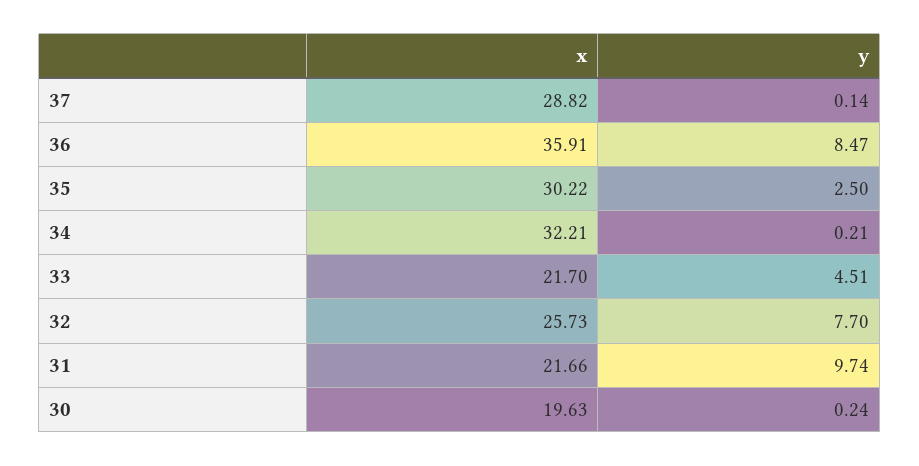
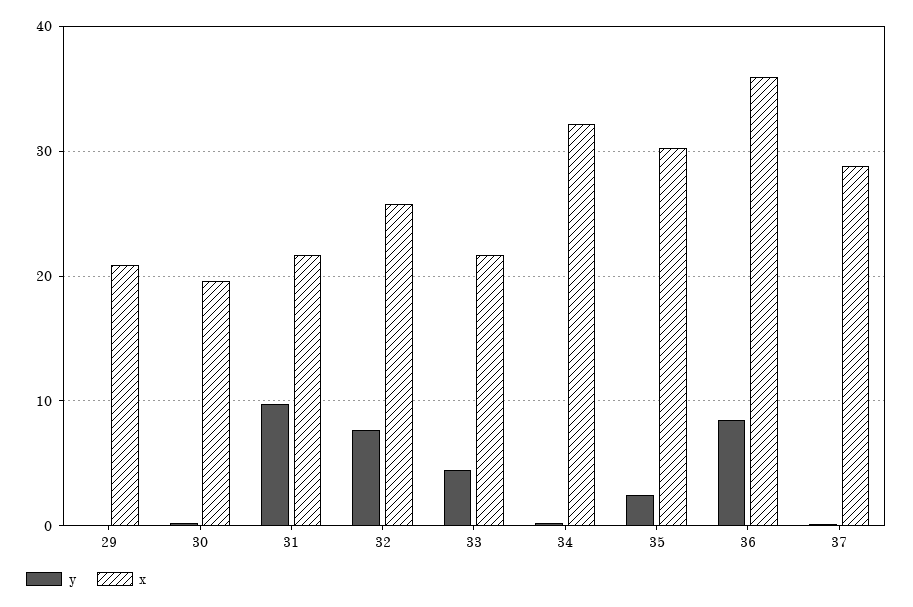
y, 29: none -> 0
x, 29: none -> 21

